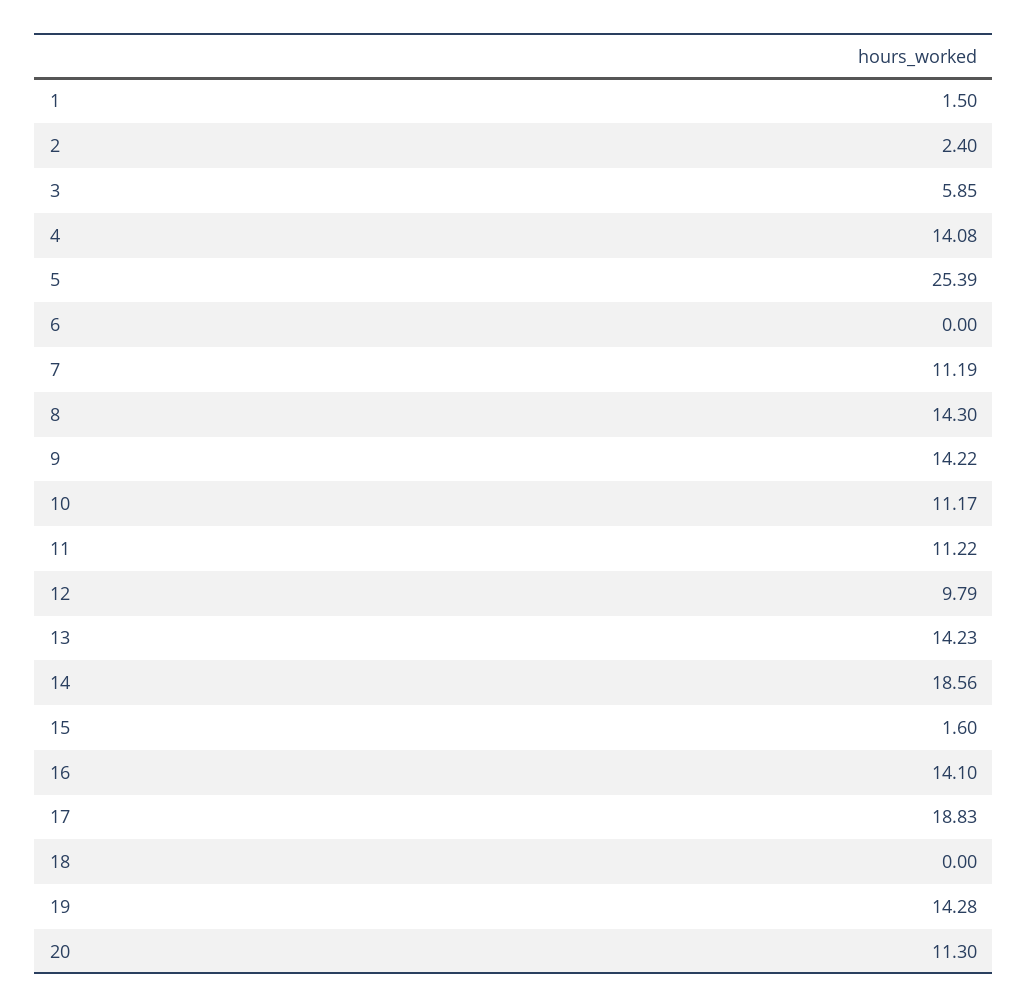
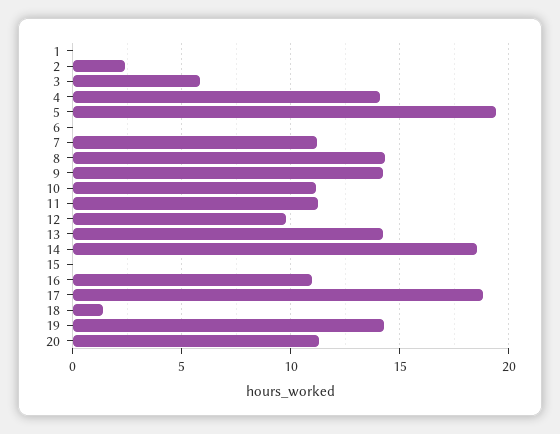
1: 1.5 -> 0
5: 25.39 -> 19.5
15: 1.6 -> 0
16: 14.1 -> 11
18: 0 -> 1.5

